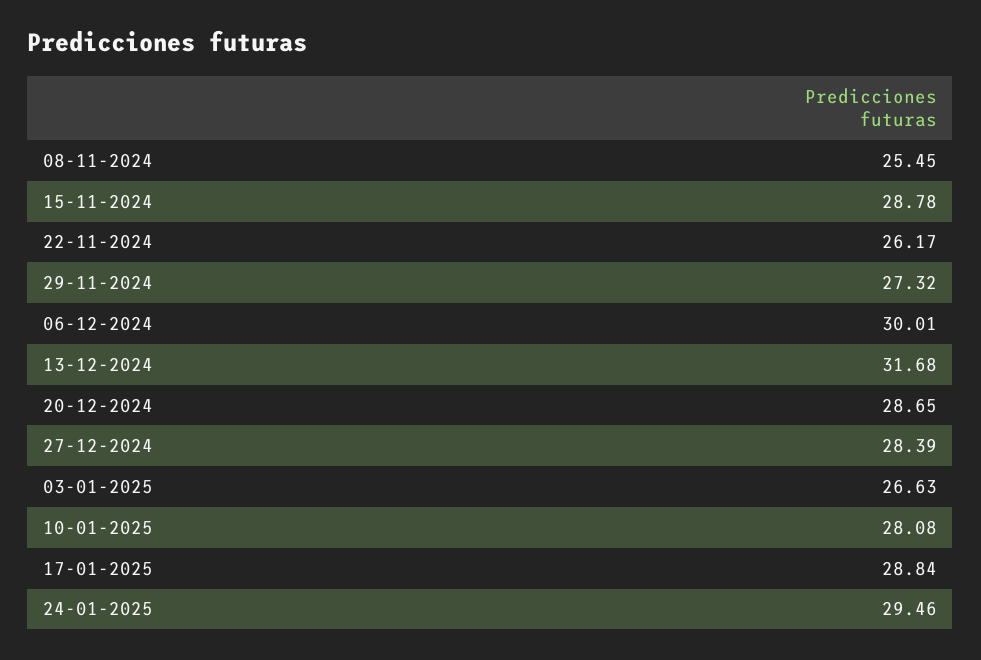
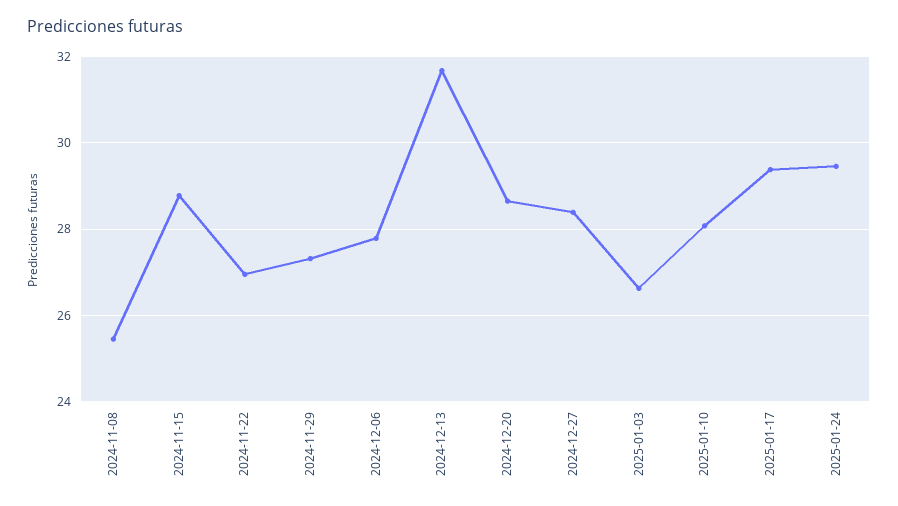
22-11-2024: 26.17 -> 27
06-12-2024: 30.01 -> 27.8
17-01-2025: 28.84 -> 29.4

